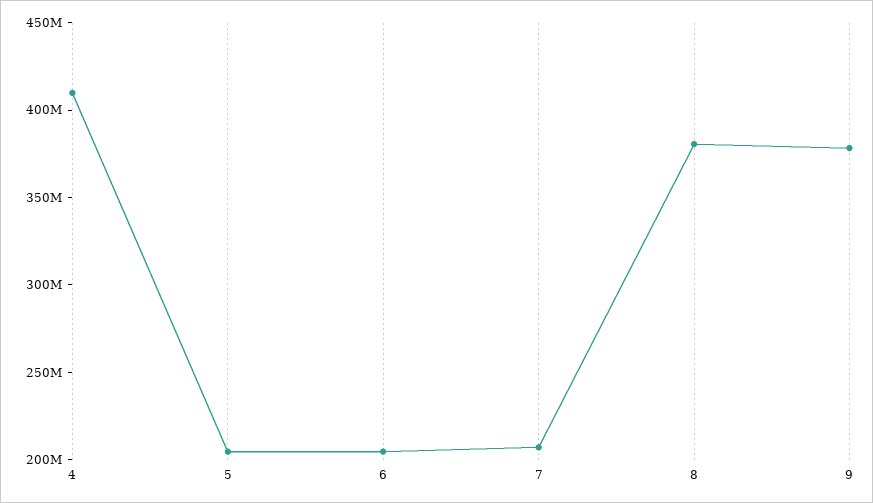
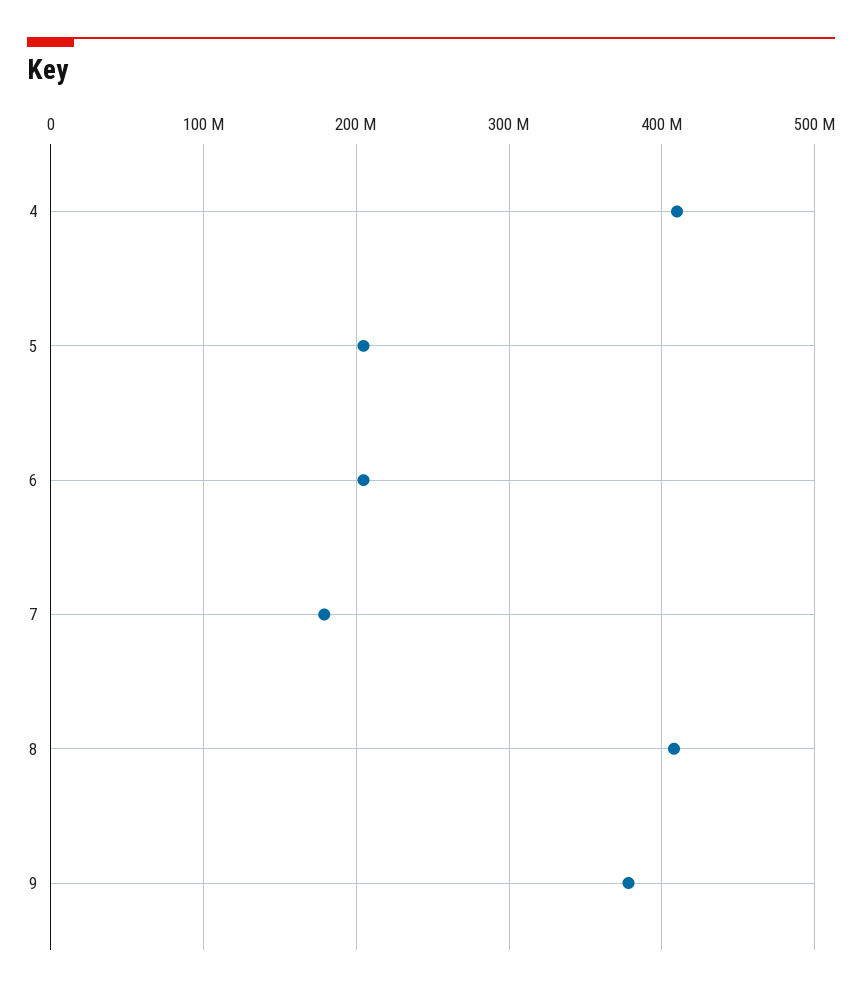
7: 210000000 -> 180000000
8: 380000000 -> 410000000

